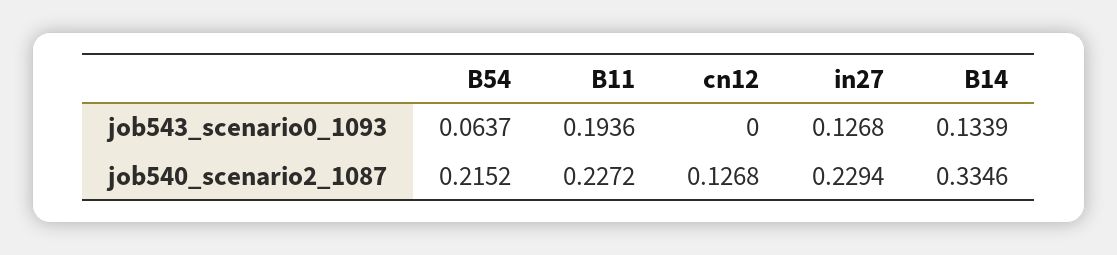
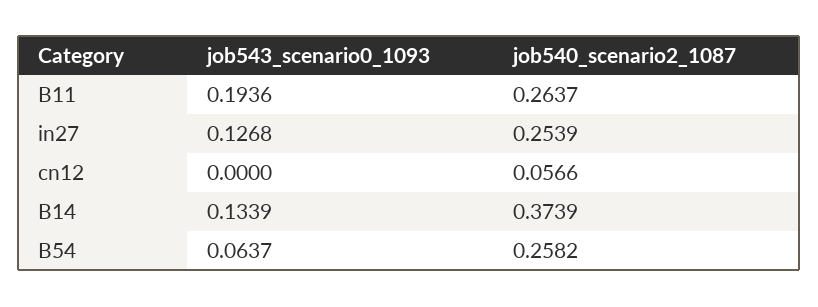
B54, job540_scenario2_1087: 0.2152 -> 0.2582
B11, job540_scenario2_1087: 0.2272 -> 0.2637
cn12, job540_scenario2_1087: 0.1268 -> 0.0566
in27, job540_scenario2_1087: 0.2294 -> 0.2539
B14, job540_scenario2_1087: 0.3346 -> 0.3739

